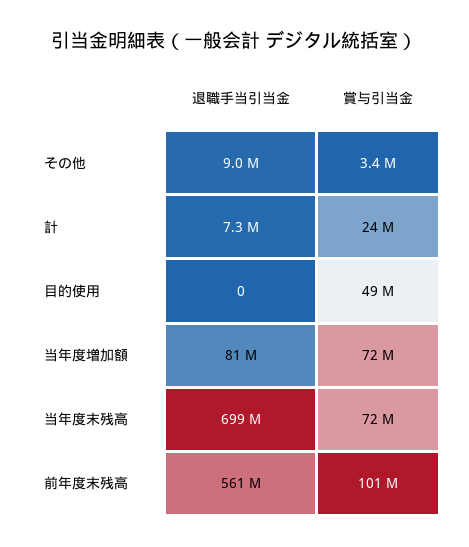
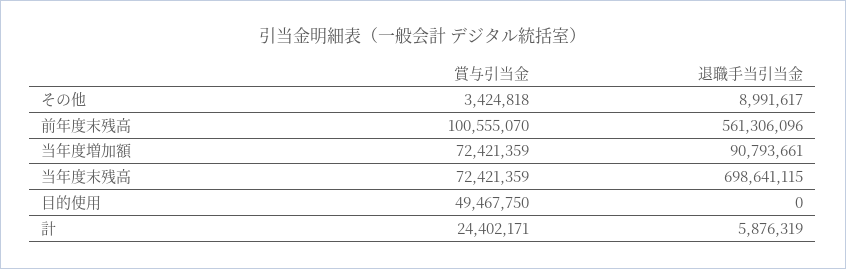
退職手当引当金, 計: 7300000 -> 5876319
退職手当引当金, 当年度増加額: 81000000 -> 90793661

